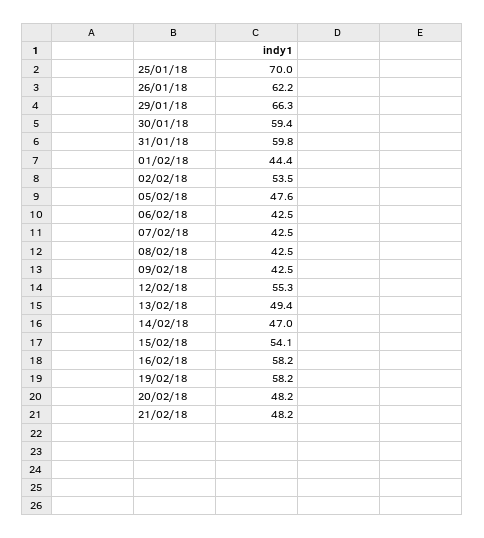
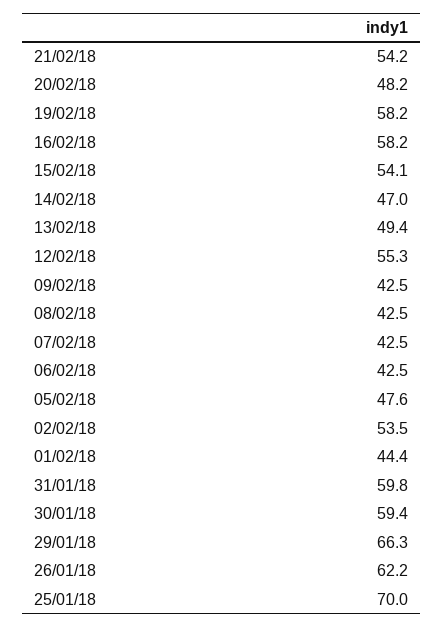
21/02/18: 48.2 -> 54.2

